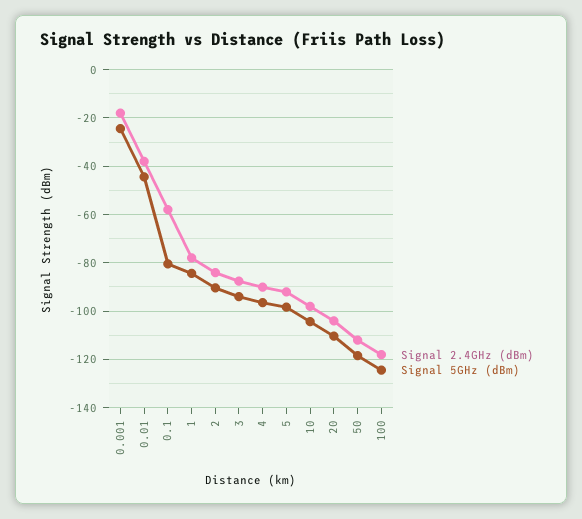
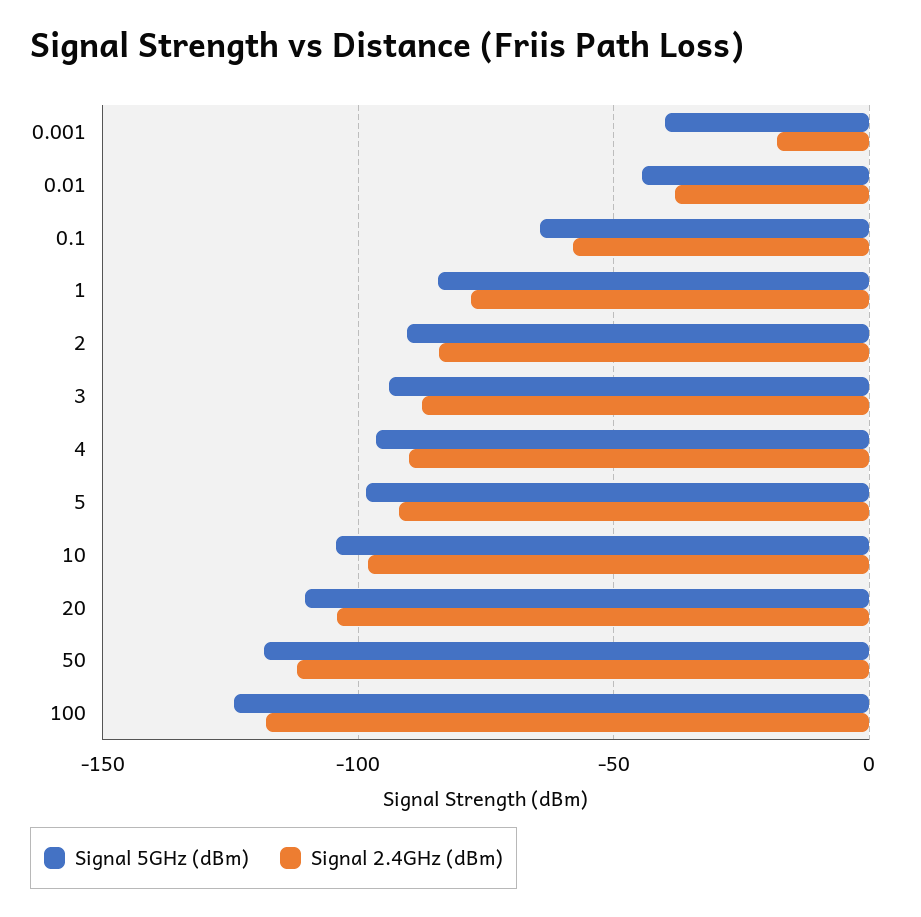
Signal 5GHz (dBm), 0.001: -25 -> -40
Signal 5GHz (dBm), 0.1: -80 -> -65

